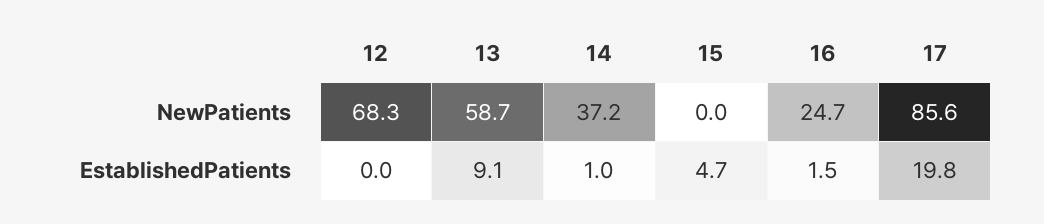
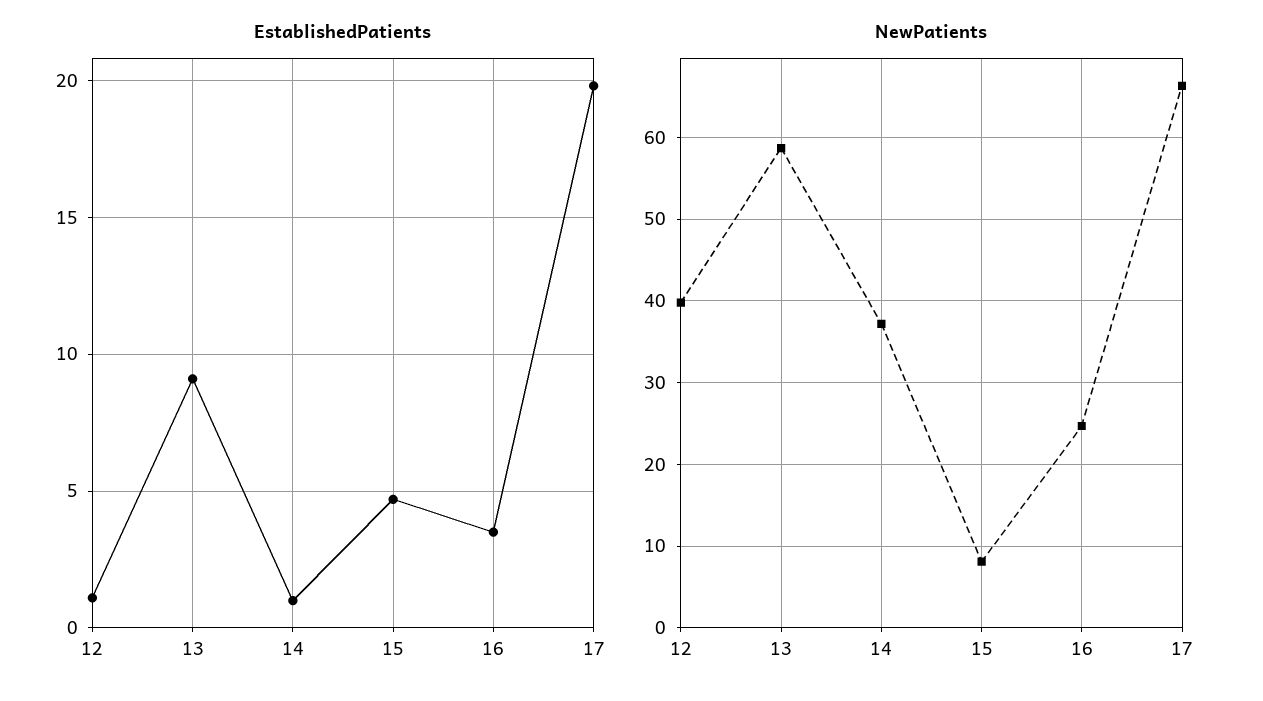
NewPatients, 12: 68.3 -> 40
NewPatients, 15: 0 -> 8
NewPatients, 17: 85.6 -> 66
EstablishedPatients, 12: 0 -> 1
EstablishedPatients, 16: 1.5 -> 3.5

